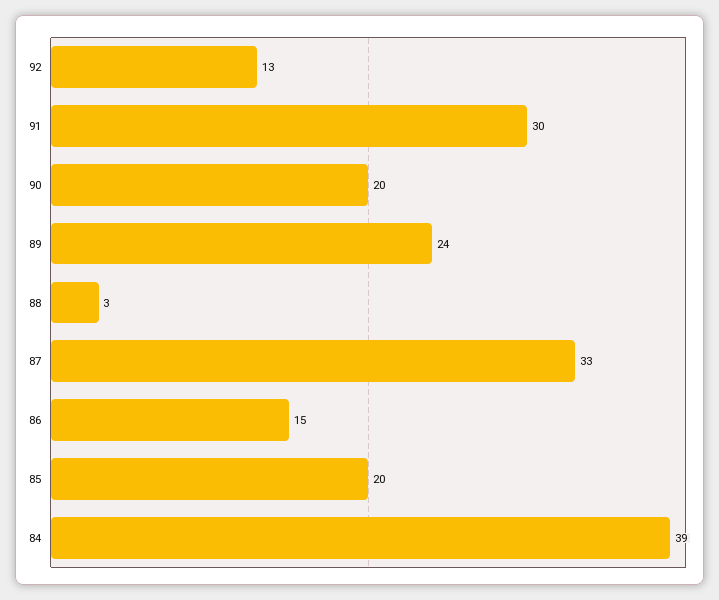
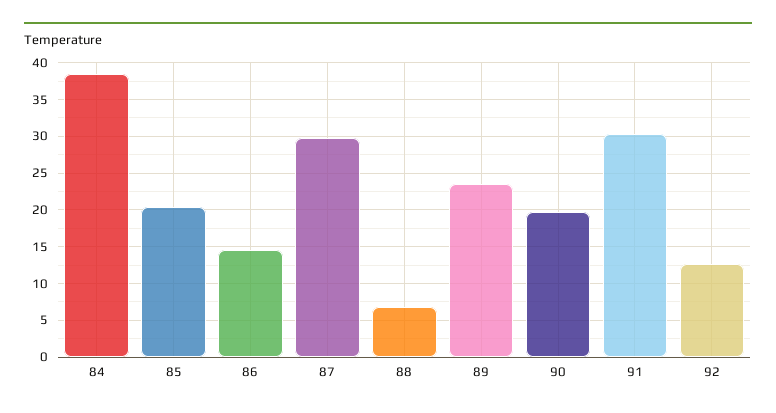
88: 3 -> 7
87: 33 -> 30

